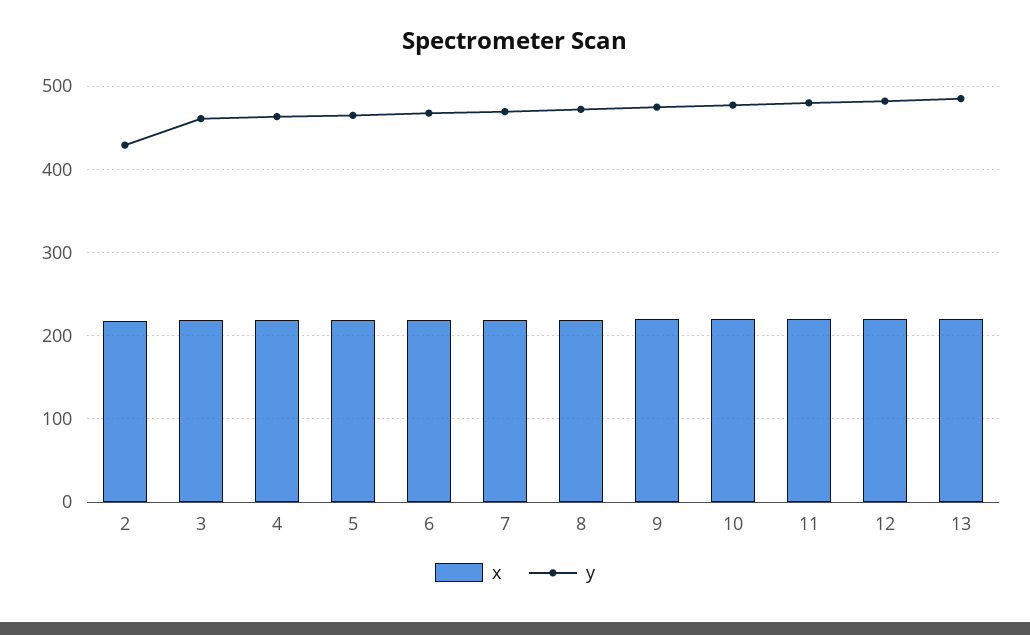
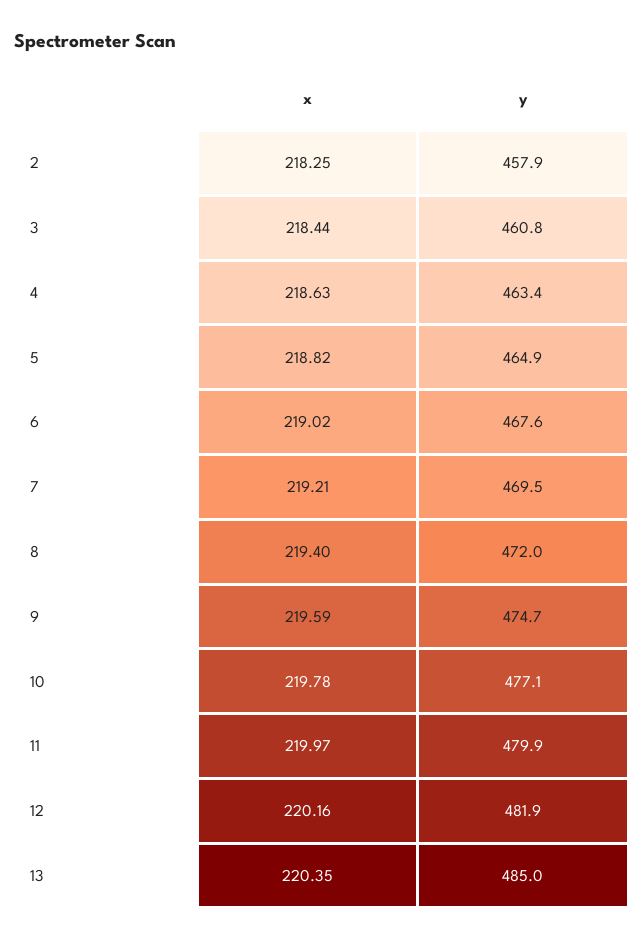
y, 2: 430 -> 457.9

